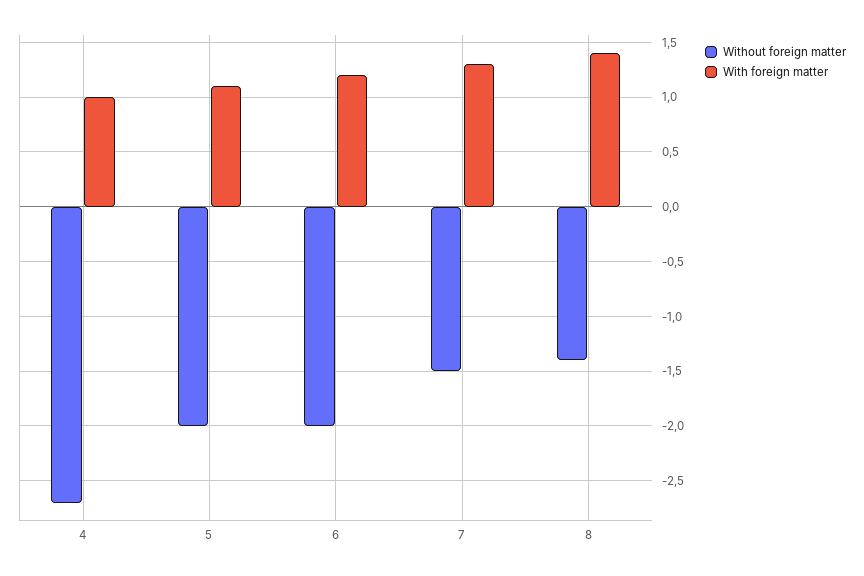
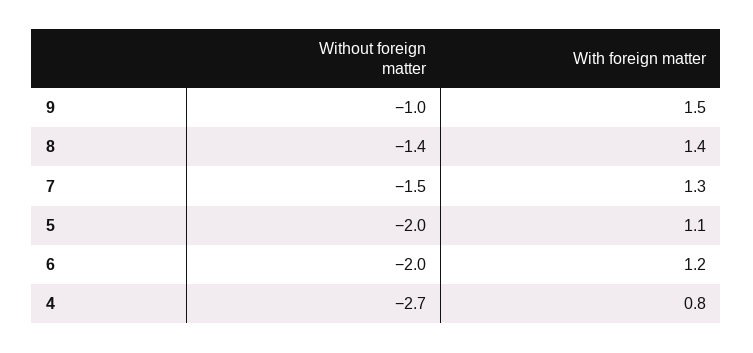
With foreign matter, 4: 1 -> 0.8
Without foreign matter, 9: none -> -1
With foreign matter, 9: none -> 1.5

